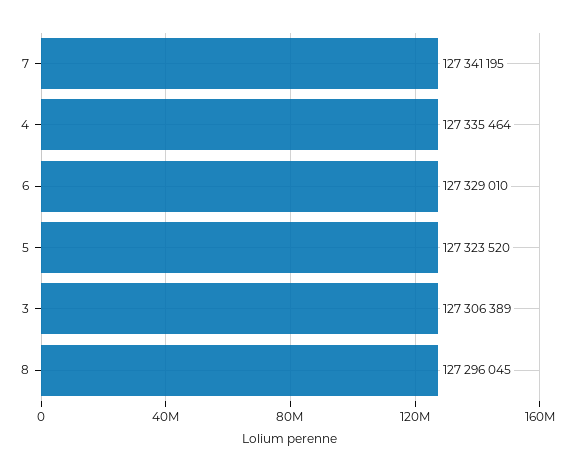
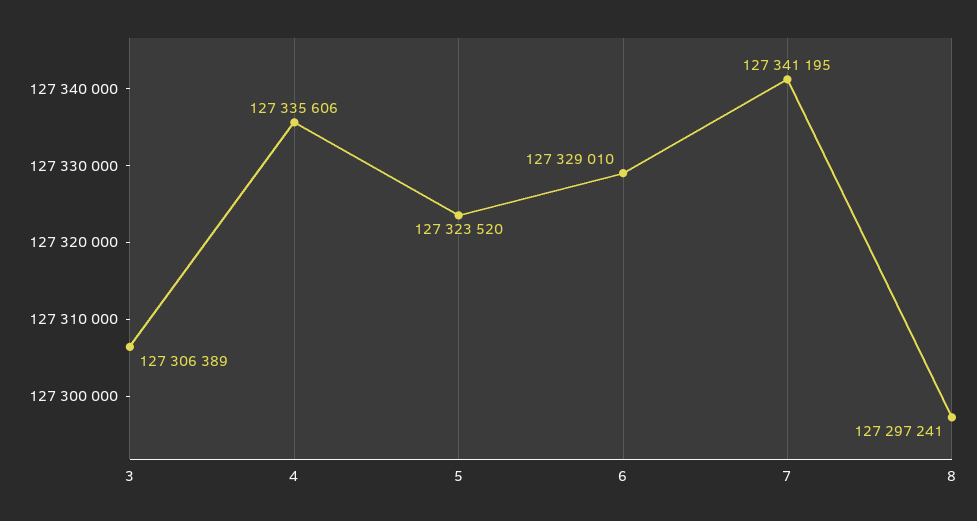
4: 127335464 -> 127335606
8: 127296045 -> 127297241

